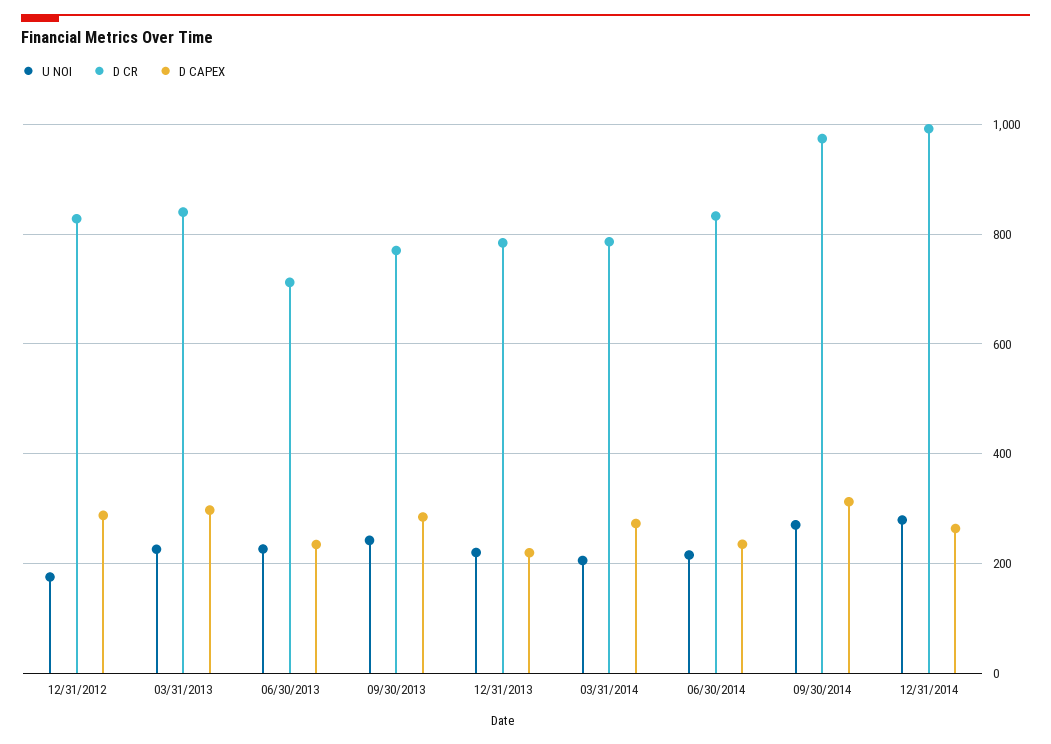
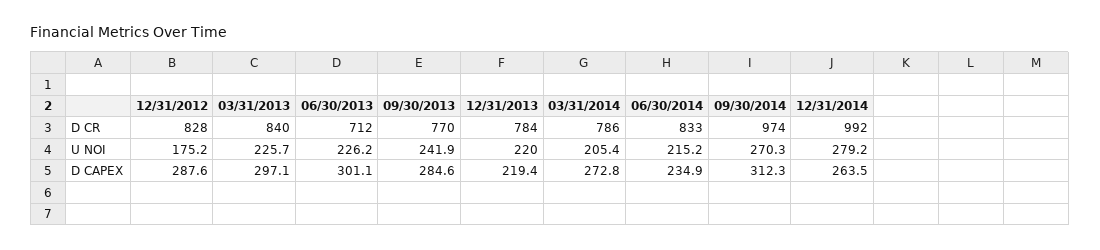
D CAPEX, 06/30/2013: 240 -> 301.1

